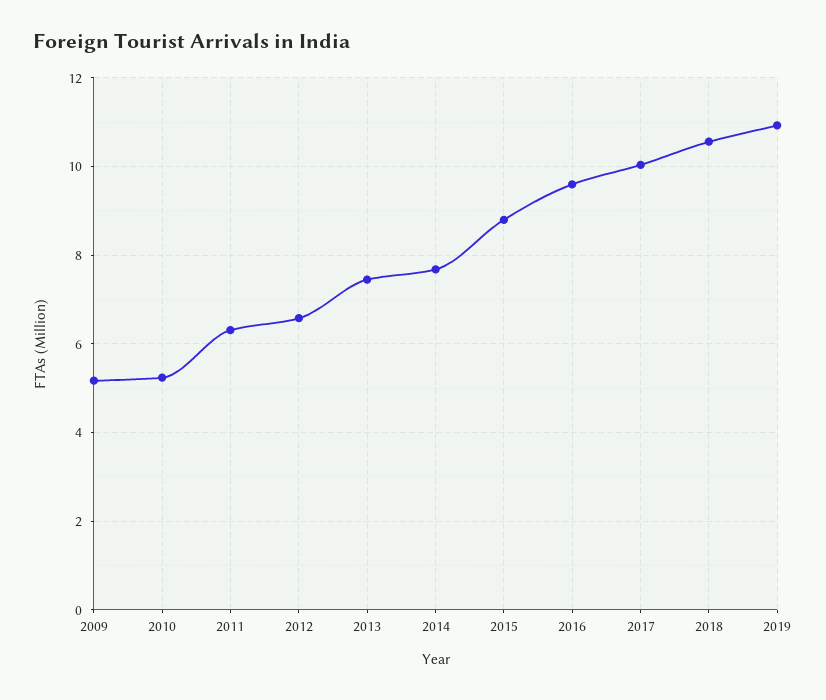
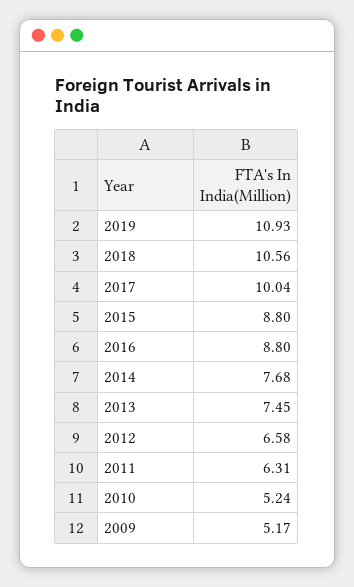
2016: 9.6 -> 8.8

